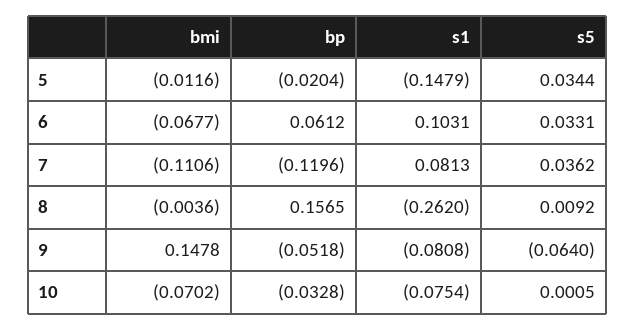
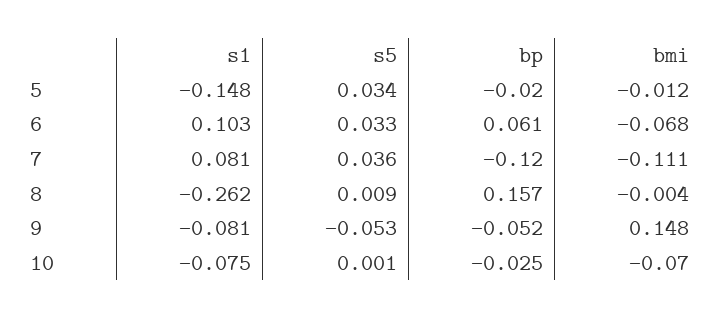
s5, 9: -0.064 -> -0.053
bp, 10: -0.0328 -> -0.025

